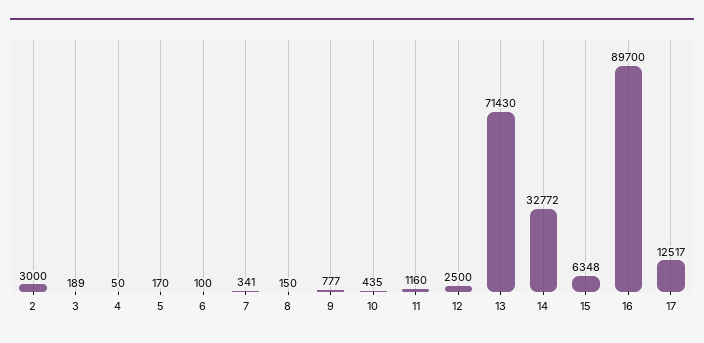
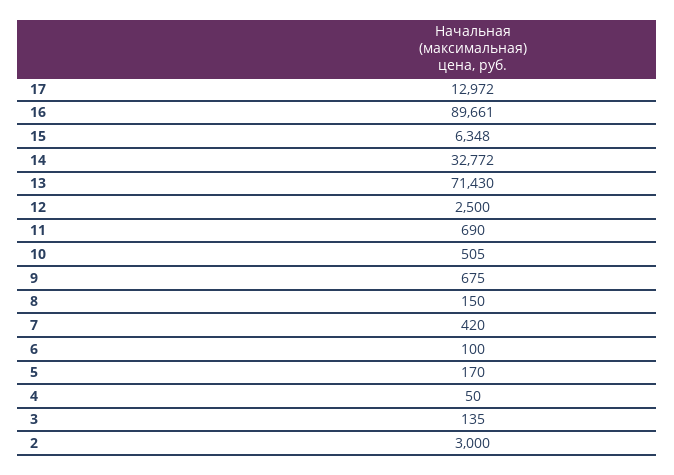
3: 189 -> 135
7: 341 -> 420
9: 777 -> 675
10: 435 -> 505
11: 1160 -> 690
16: 89700 -> 89661
17: 12517 -> 12972

